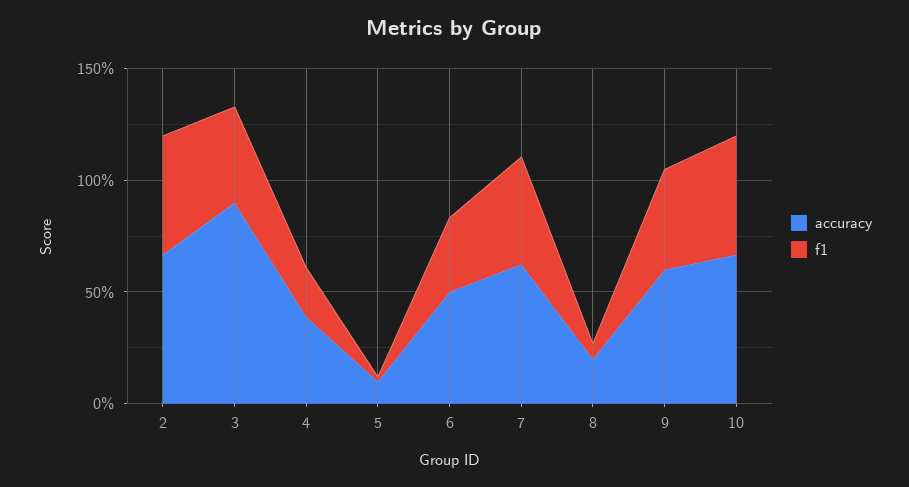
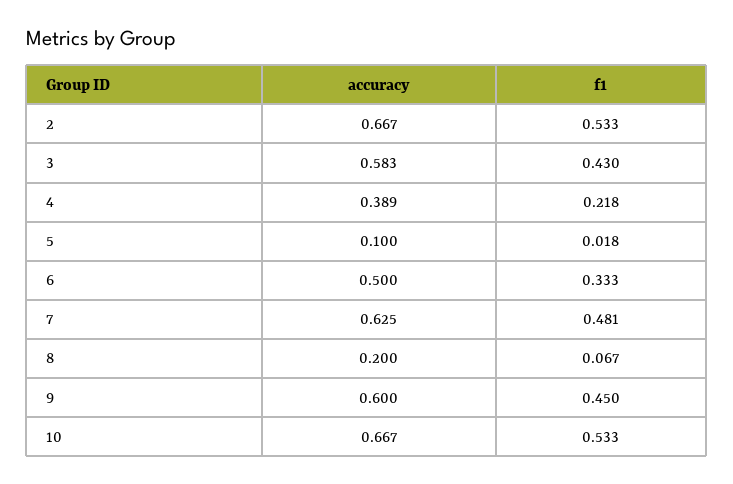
accuracy, 3: 0.9 -> 0.583

